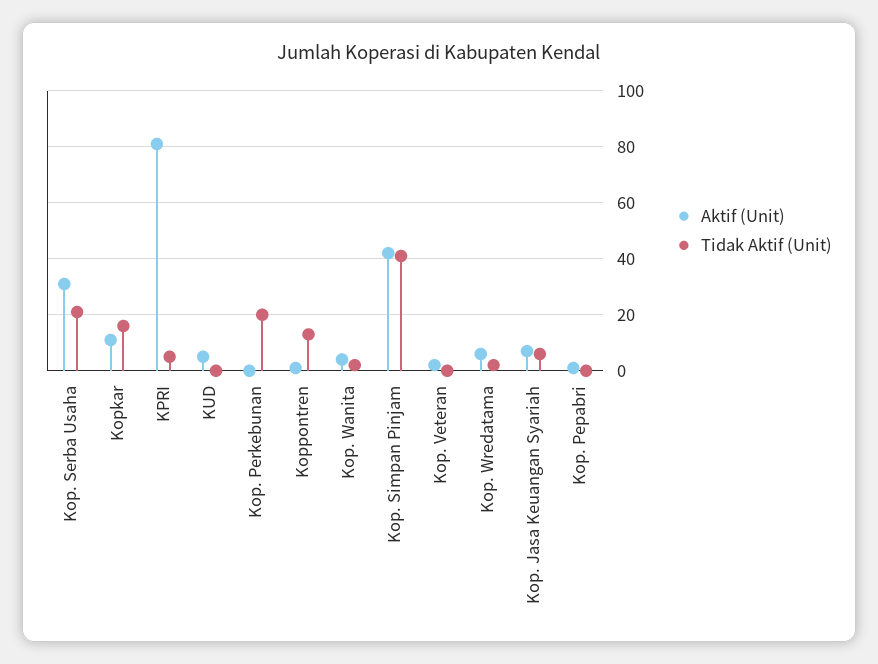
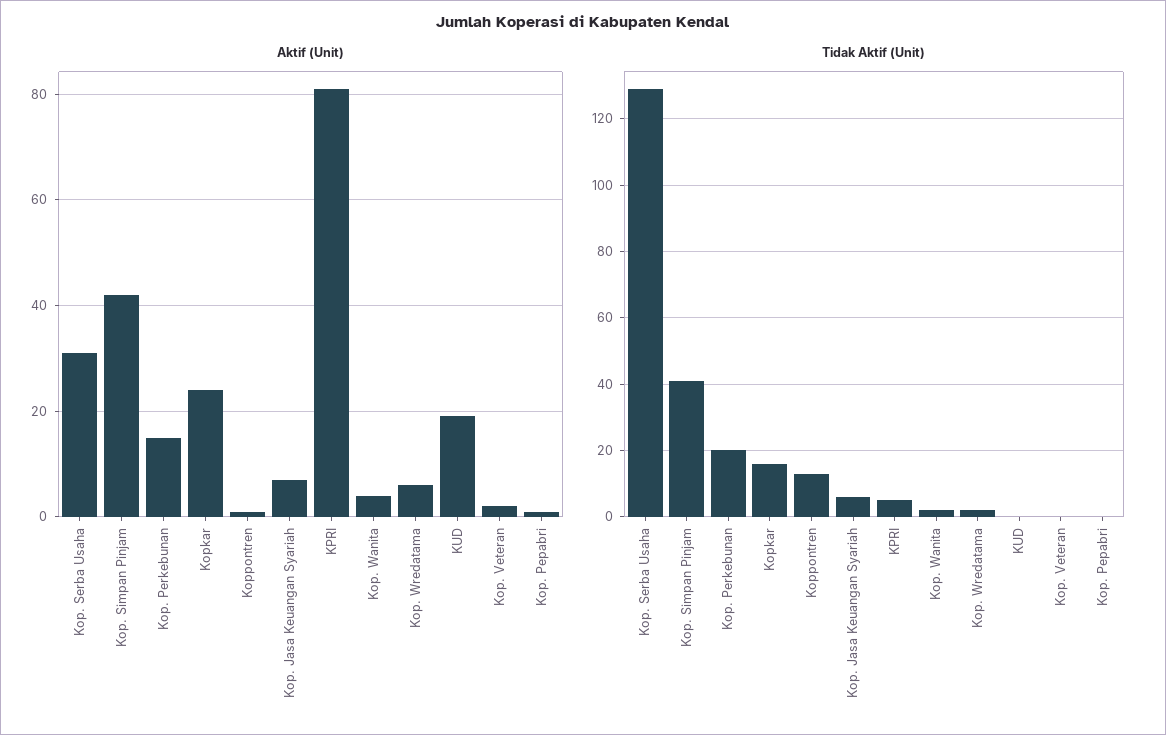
Tidak Aktif (Unit), Kop. Serba Usaha: 20 -> 130
Aktif (Unit), Kopkar: 10 -> 25
Aktif (Unit), KUD: 5 -> 20
Aktif (Unit), Kop. Perkebunan: 0 -> 15

